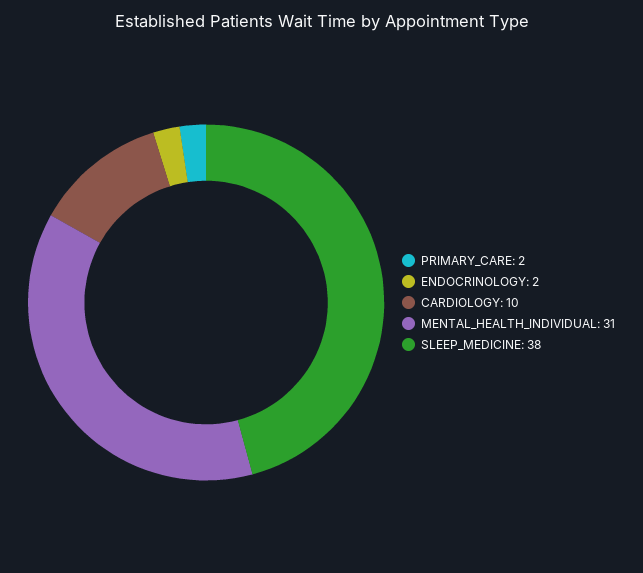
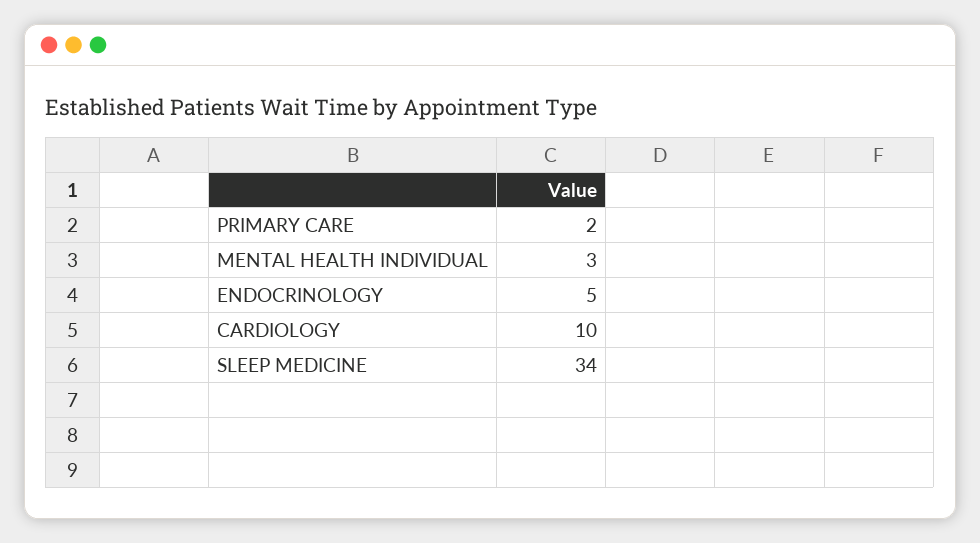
ENDOCRINOLOGY: 2 -> 5
MENTAL_HEALTH_INDIVIDUAL: 31 -> 3
SLEEP_MEDICINE: 38 -> 34

